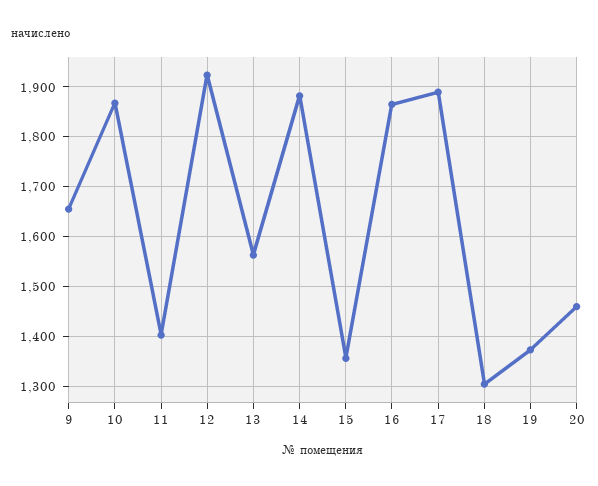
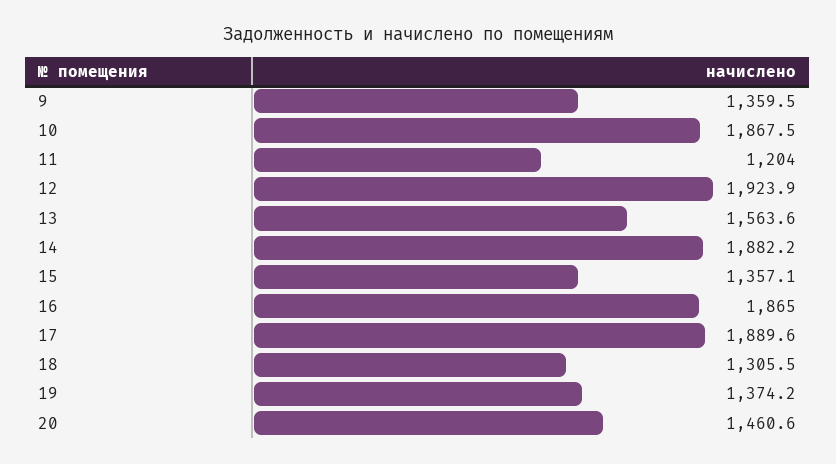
9: 1660 -> 1359.5
11: 1400 -> 1204

